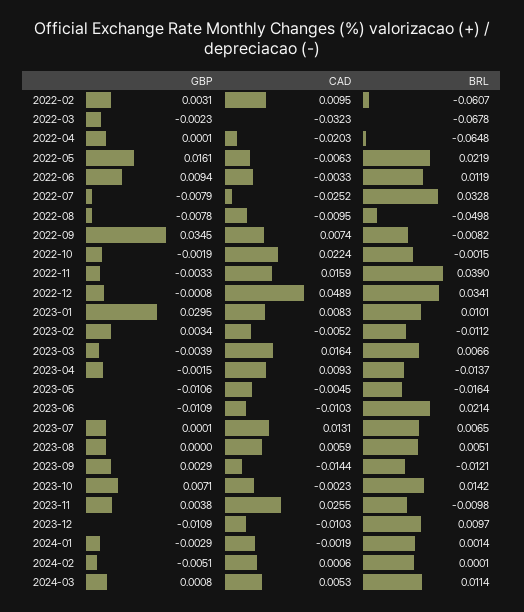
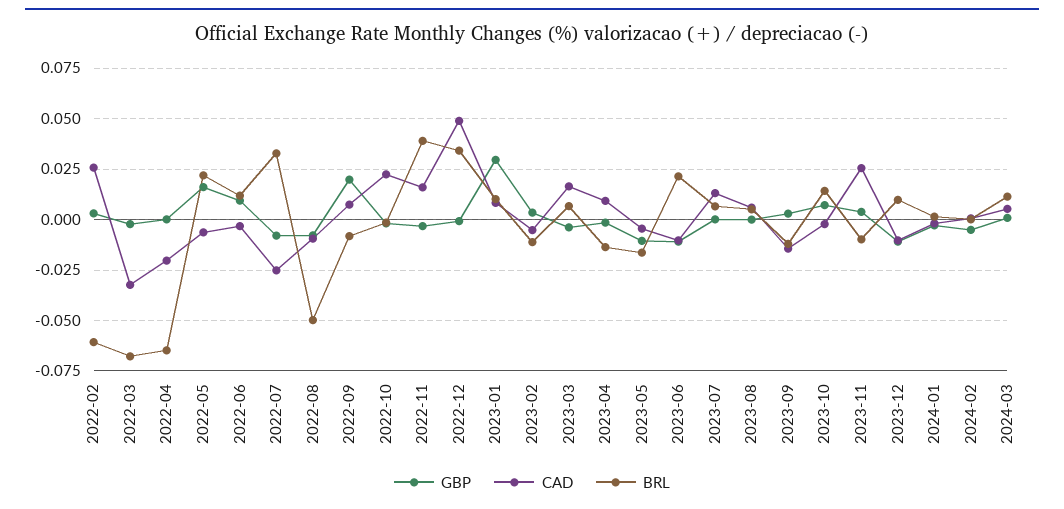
CAD, 2022-02: 0.0095 -> 0.025
GBP, 2022-09: 0.0345 -> 0.02

